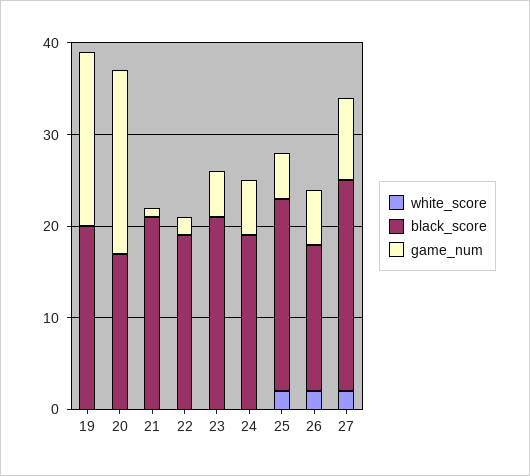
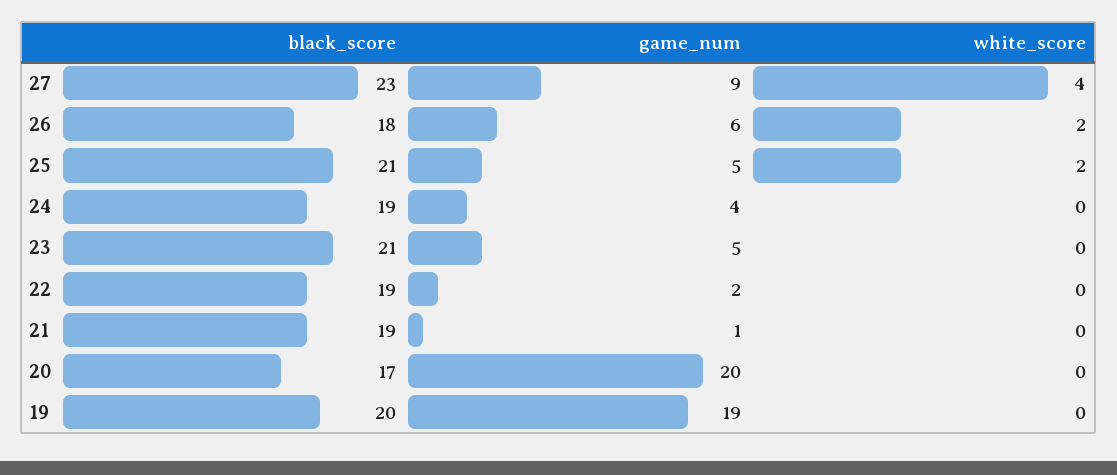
black_score, 21: 21 -> 19
game_num, 24: 6 -> 4
black_score, 26: 16 -> 18
white_score, 27: 2 -> 4

